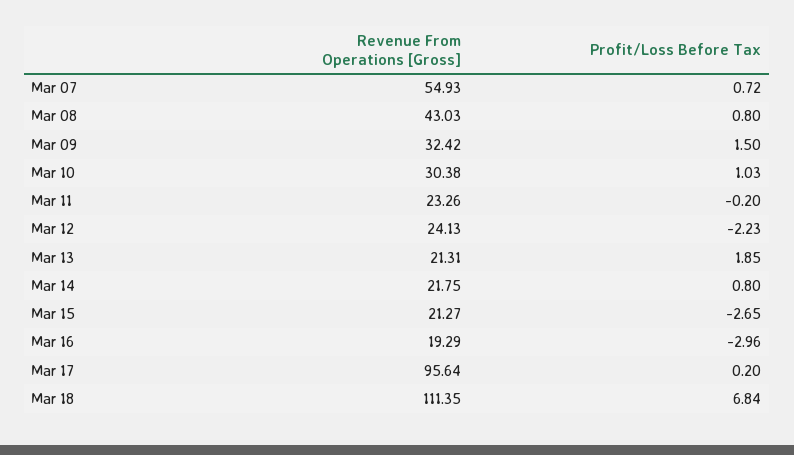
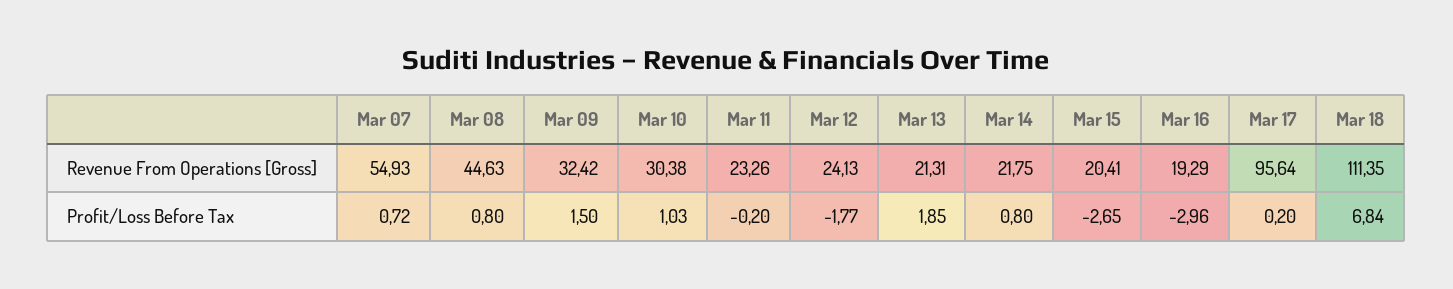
Revenue From Operations [Gross], Mar 08: 43.03 -> 44.63
Profit/Loss Before Tax, Mar 12: -2.23 -> -1.77
Revenue From Operations [Gross], Mar 15: 21.27 -> 20.41

